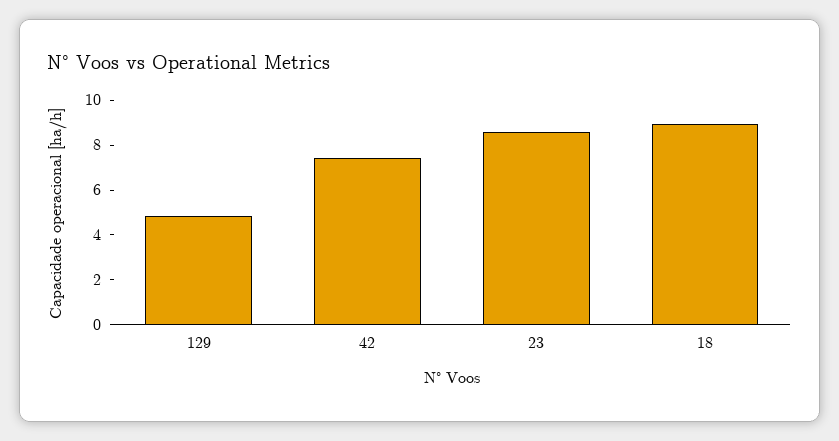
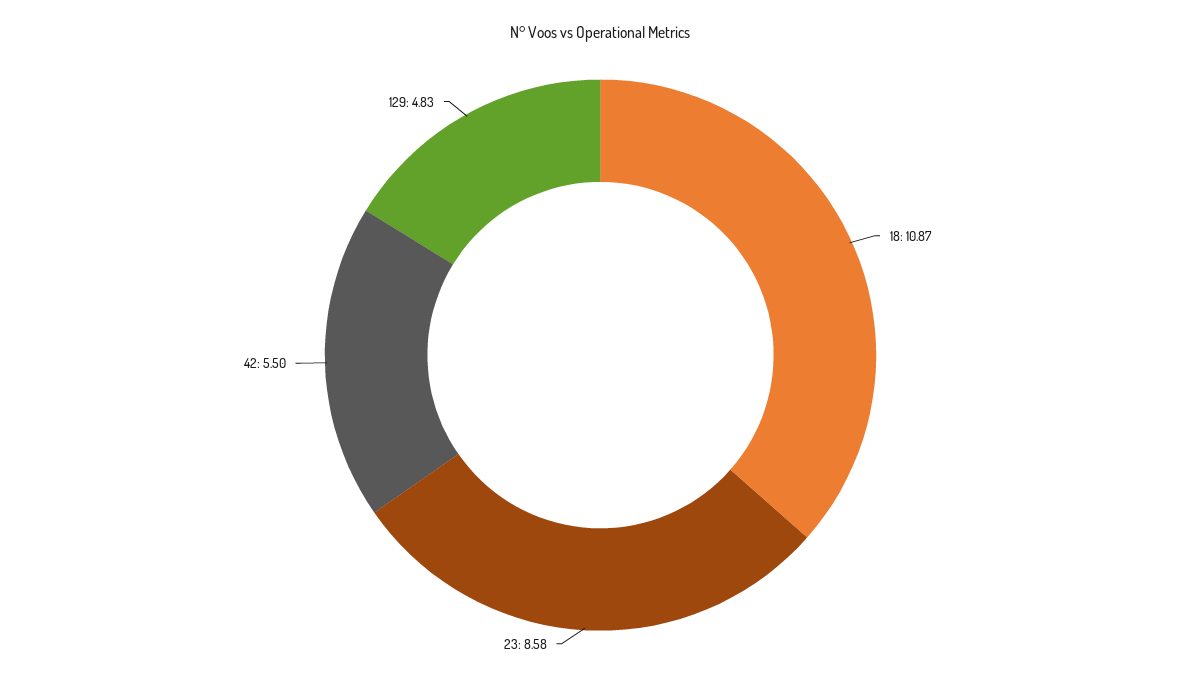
42: 7.5 -> 5.5
18: 9 -> 10.87

